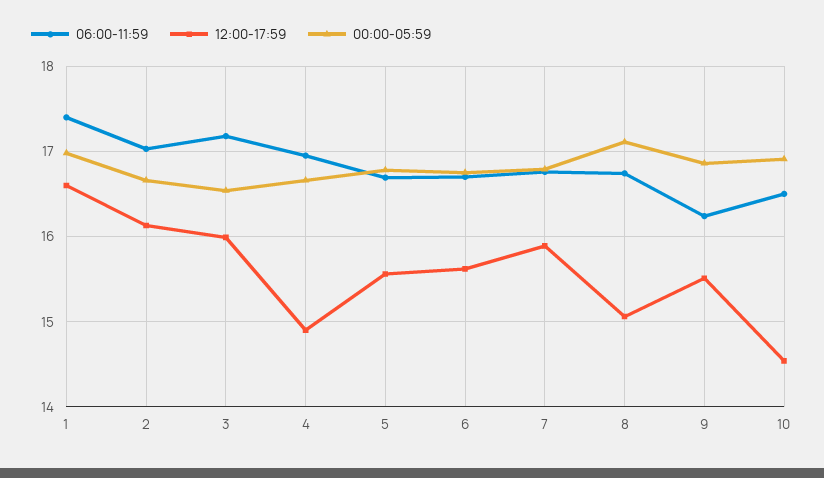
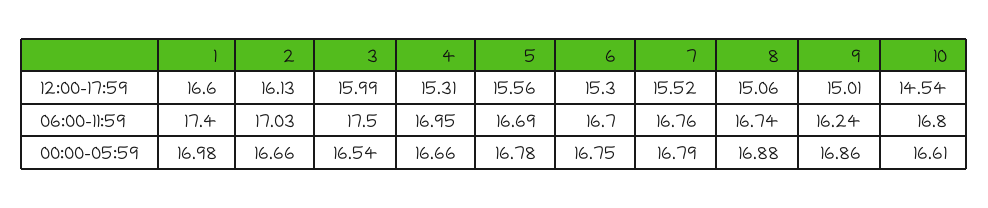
06:00-11:59, 3: 17.2 -> 17.5
12:00-17:59, 4: 14.9 -> 15.31
12:00-17:59, 6: 15.6 -> 15.3
12:00-17:59, 7: 15.9 -> 15.52
00:00-05:59, 8: 17.1 -> 16.88
12:00-17:59, 9: 15.5 -> 15.01
06:00-11:59, 10: 16.5 -> 16.8
00:00-05:59, 10: 16.9 -> 16.61

